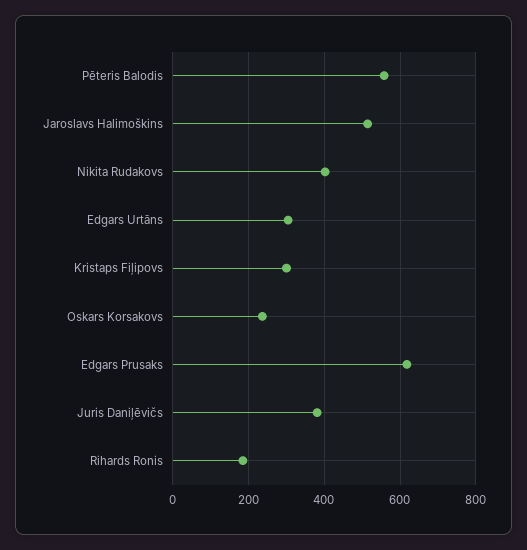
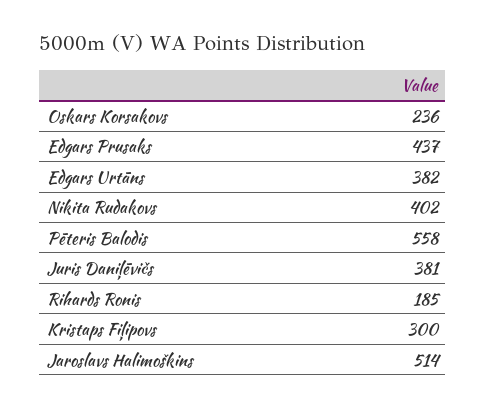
Edgars Urtāns: 300 -> 382
Edgars Prusaks: 620 -> 437

